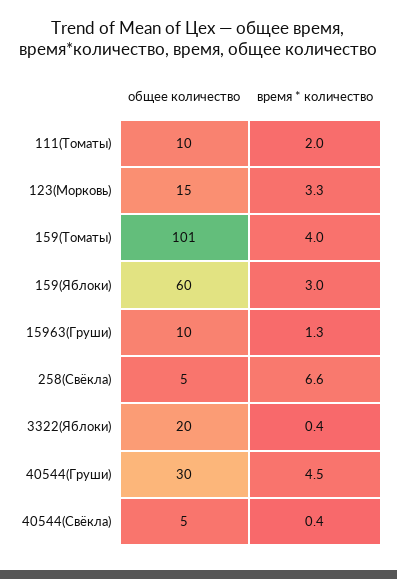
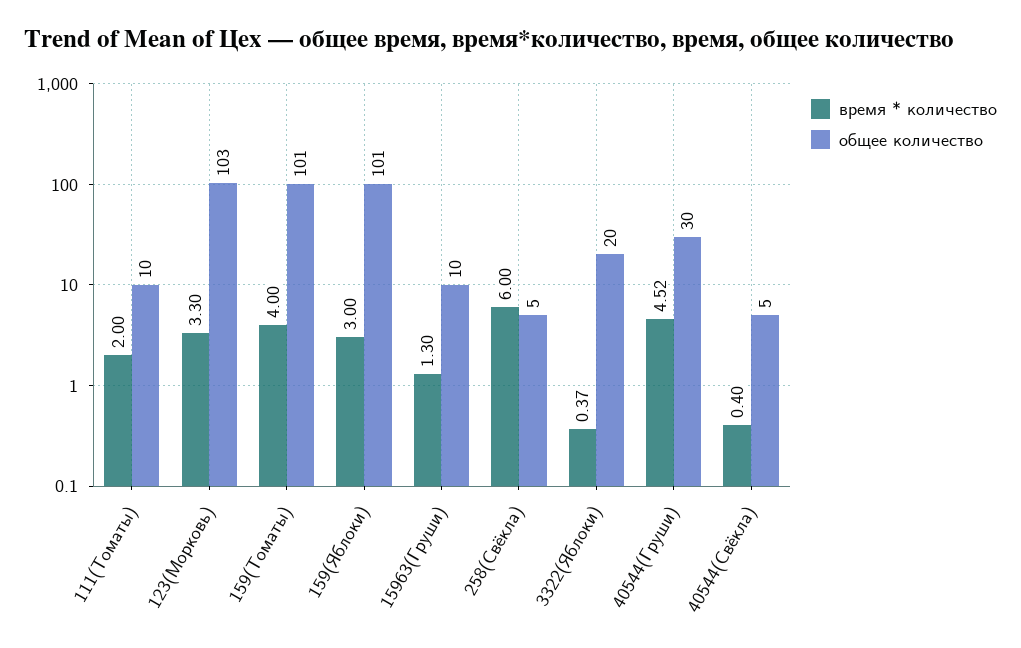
общее количество, 123(Морковь): 15 -> 103
общее количество, 159(Яблоки): 60 -> 101
время * количество, 258(Свёкла): 6.6 -> 6

